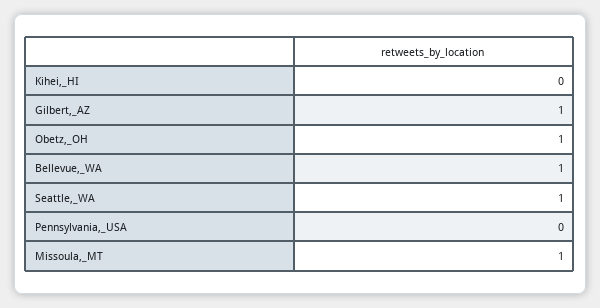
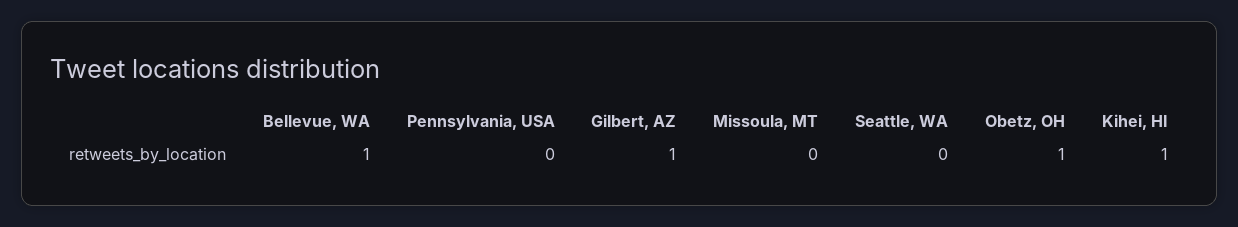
Kihei,_HI: 0 -> 1
Seattle,_WA: 1 -> 0
Missoula,_MT: 1 -> 0

